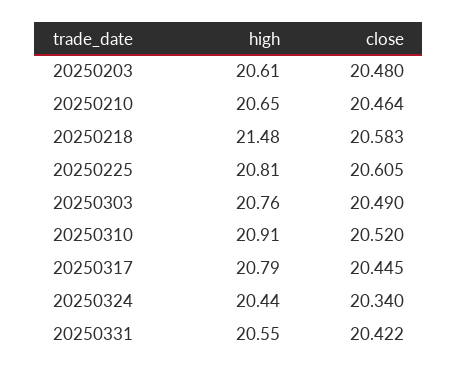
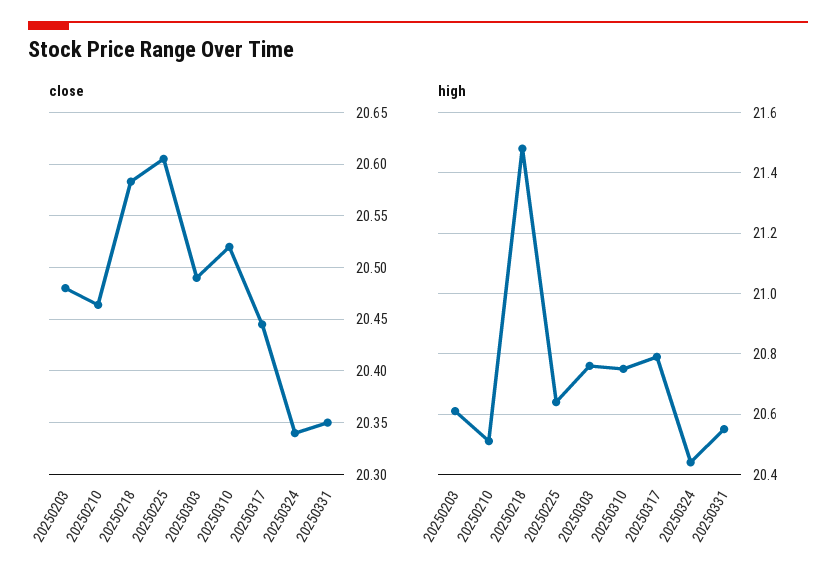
high, 20250210: 20.65 -> 20.5
high, 20250225: 20.81 -> 20.65
high, 20250310: 20.91 -> 20.75
close, 20250331: 20.422 -> 20.35

